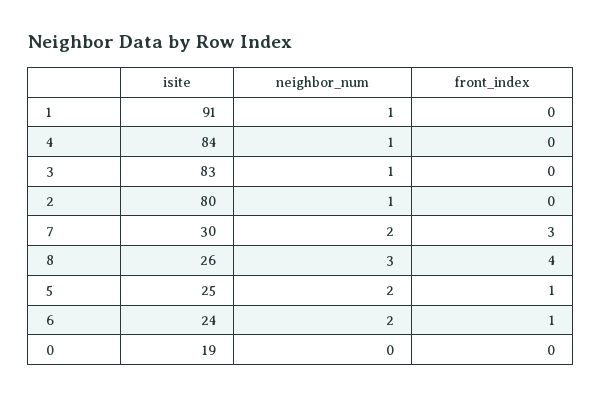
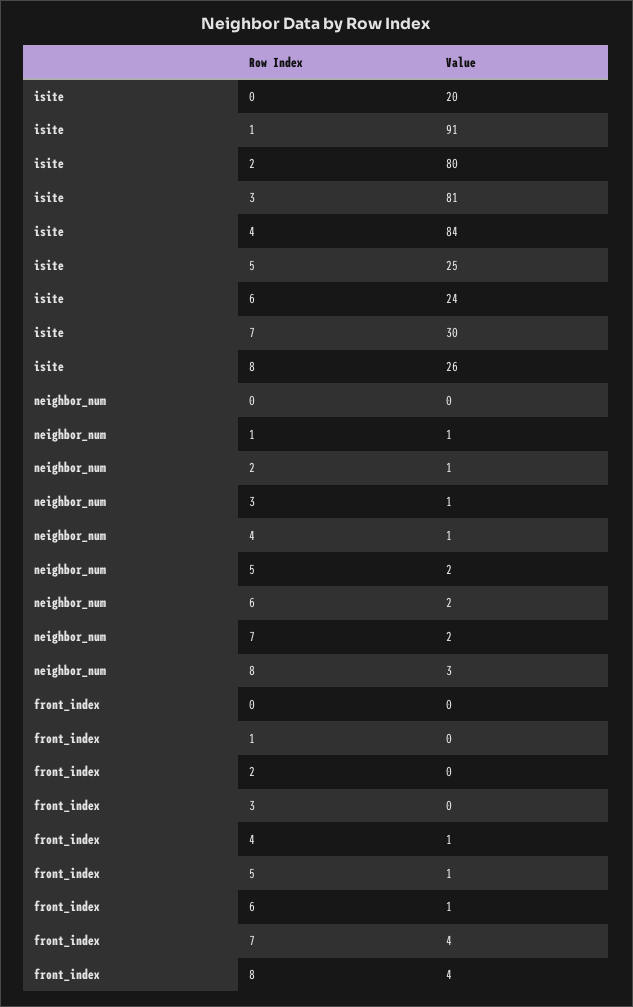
front_index, 4: 0 -> 1
isite, 3: 83 -> 81
front_index, 7: 3 -> 4
isite, 0: 19 -> 20

